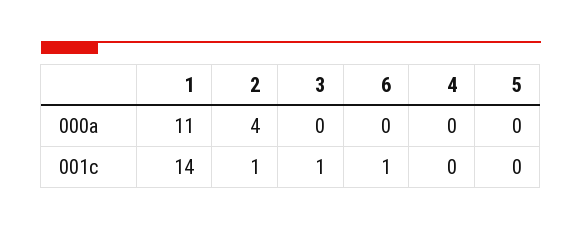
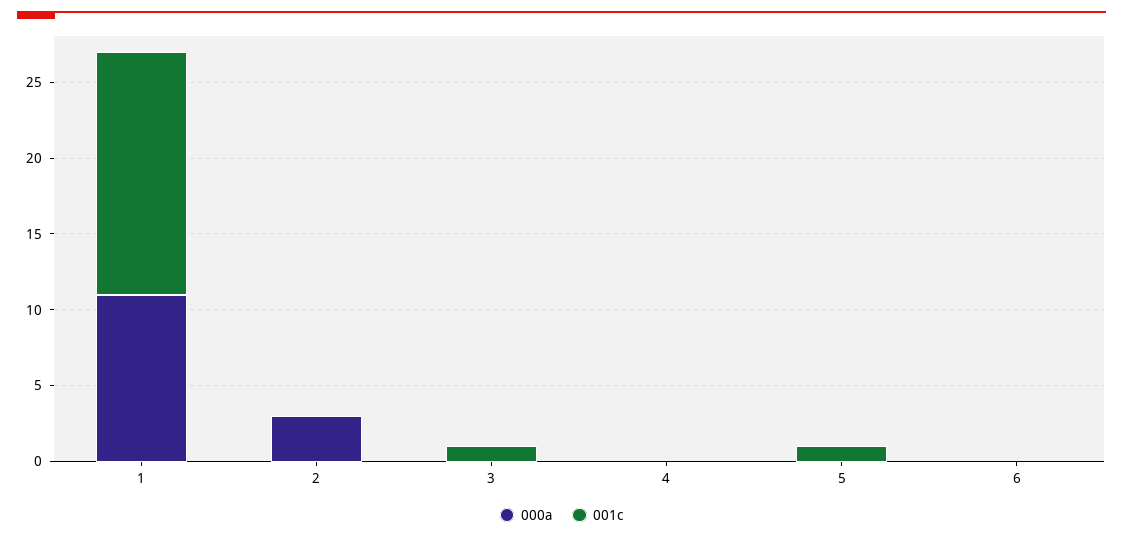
000a, 2: 4 -> 3
001c, 1: 14 -> 16
001c, 2: 1 -> 0
001c, 6: 1 -> 0
001c, 5: 0 -> 1

